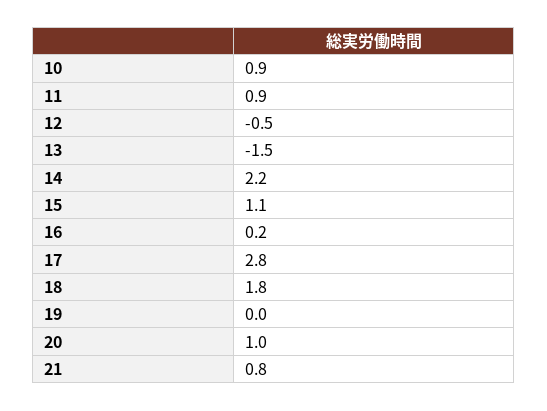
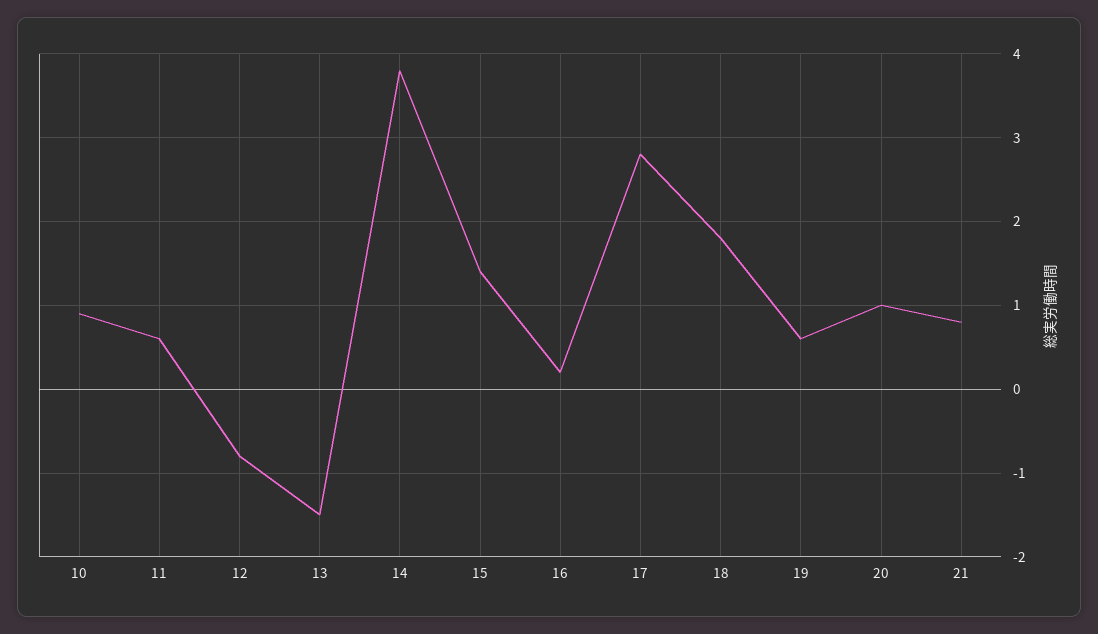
11: 0.9 -> 0.6
12: -0.5 -> -0.8
14: 2.2 -> 3.8
15: 1.1 -> 1.4
19: 0 -> 0.6

